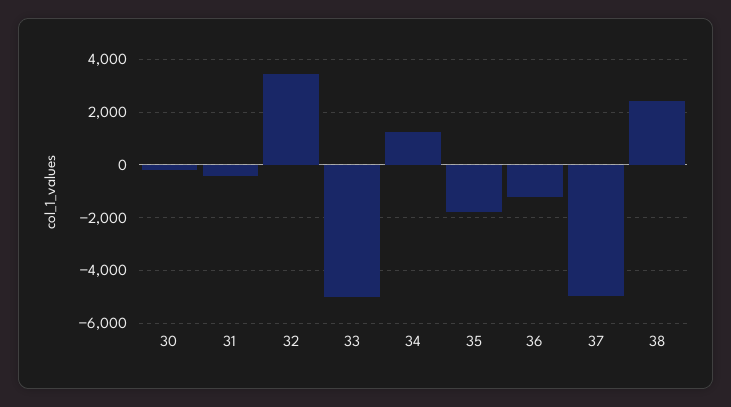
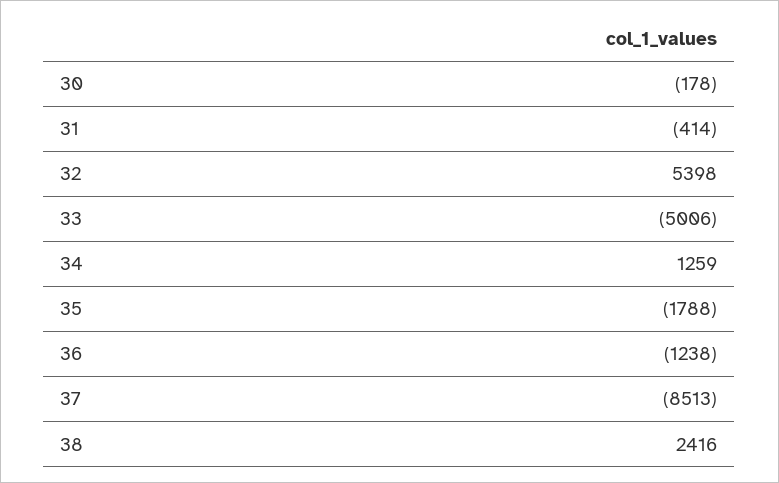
32: 3500 -> 5398
37: -5000 -> -8513

